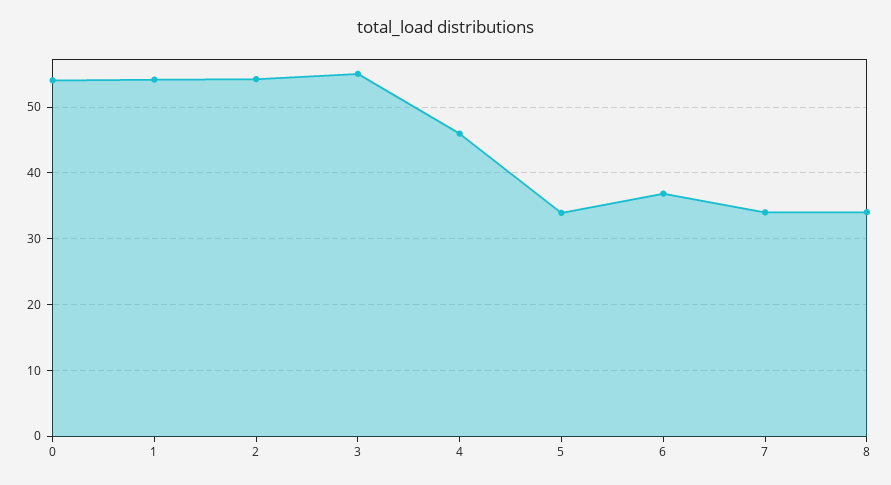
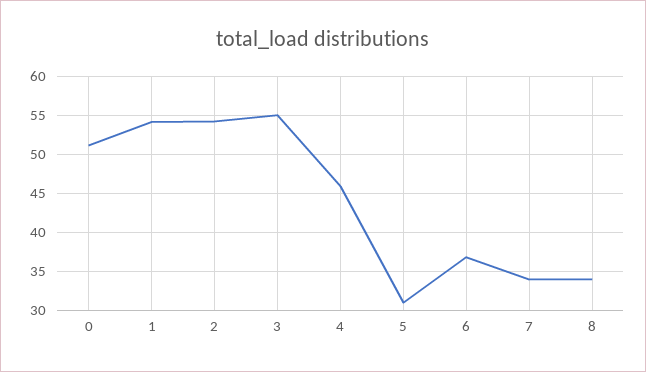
0: 54 -> 51
5: 34 -> 31

